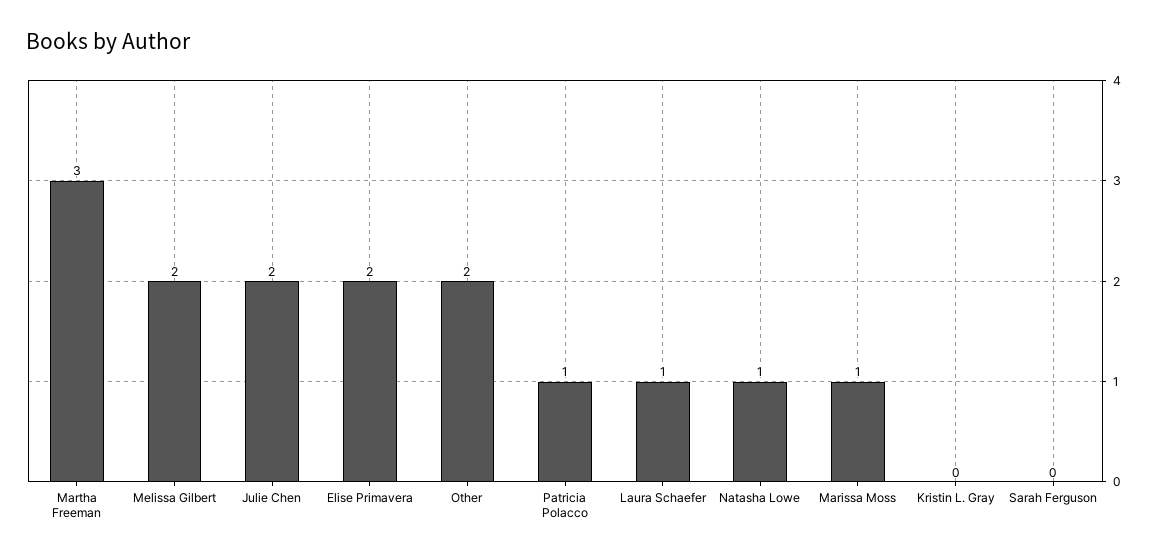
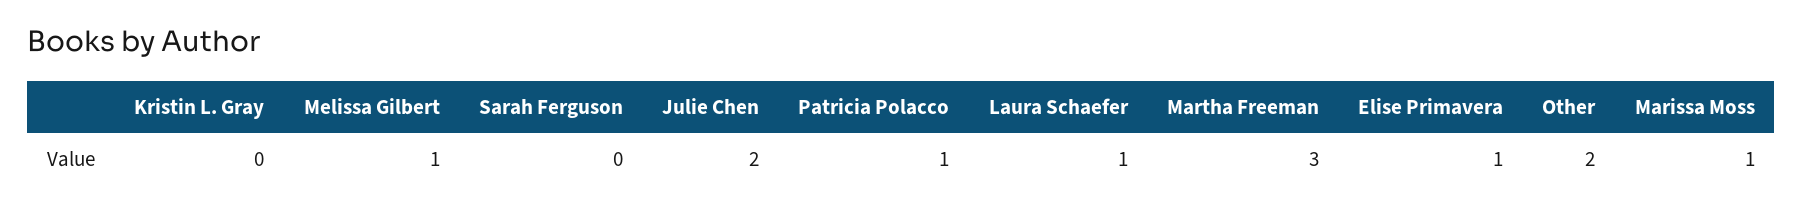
Melissa Gilbert: 2 -> 1
Elise Primavera: 2 -> 1
Natasha Lowe: 1 -> none

